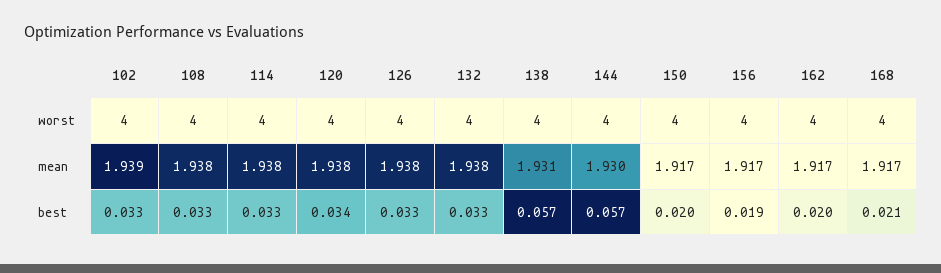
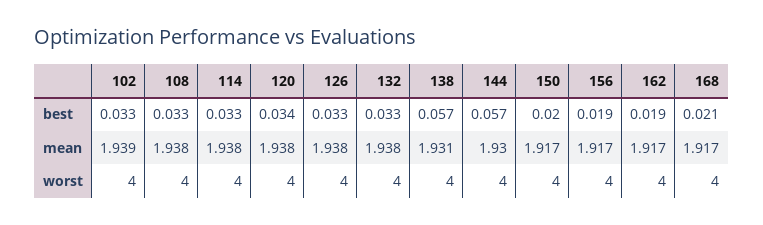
162, best: 0.02 -> 0.019

